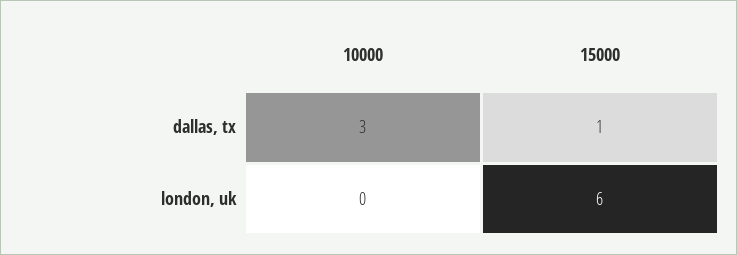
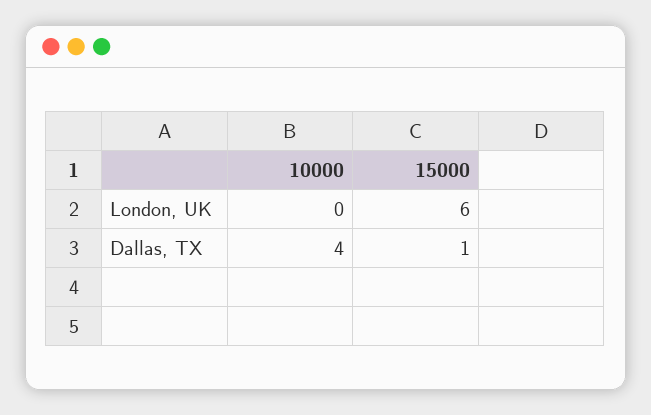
10000, dallas, tx: 3 -> 4

